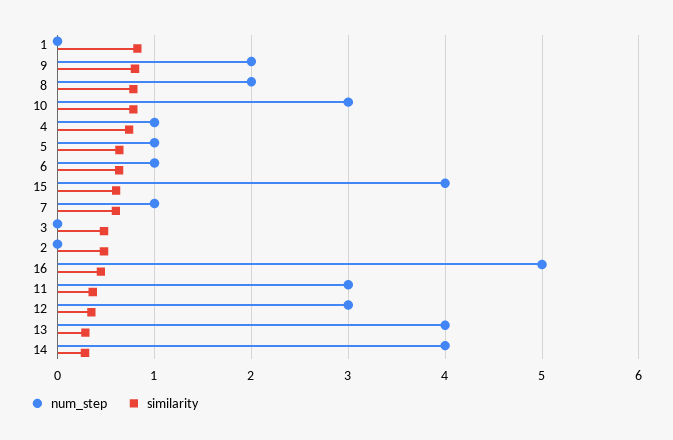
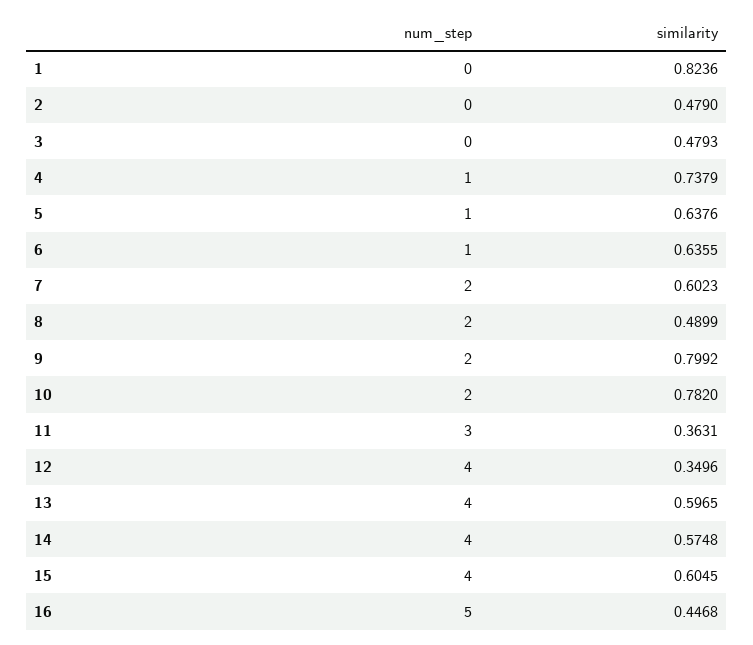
similarity, 8: 0.8 -> 0.4899
num_step, 10: 3 -> 2
num_step, 7: 1 -> 2
num_step, 12: 3 -> 4
similarity, 13: 0.3 -> 0.5965
similarity, 14: 0.3 -> 0.5748

